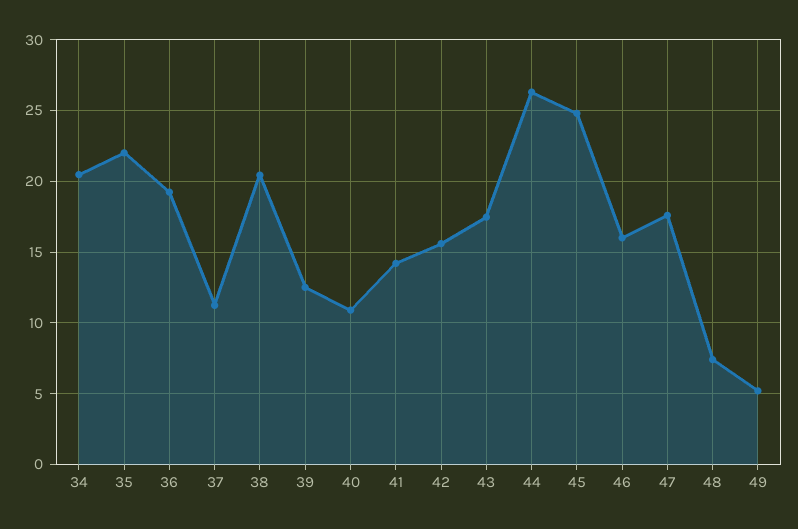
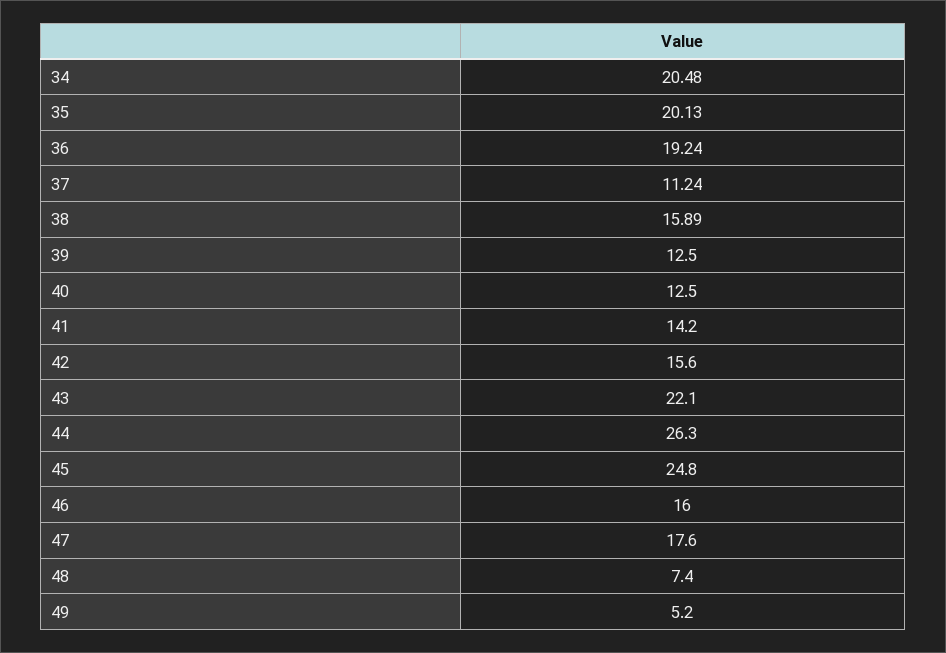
35: 22 -> 20.13
38: 20.5 -> 15.89
40: 11 -> 12.5
43: 17.5 -> 22.1

